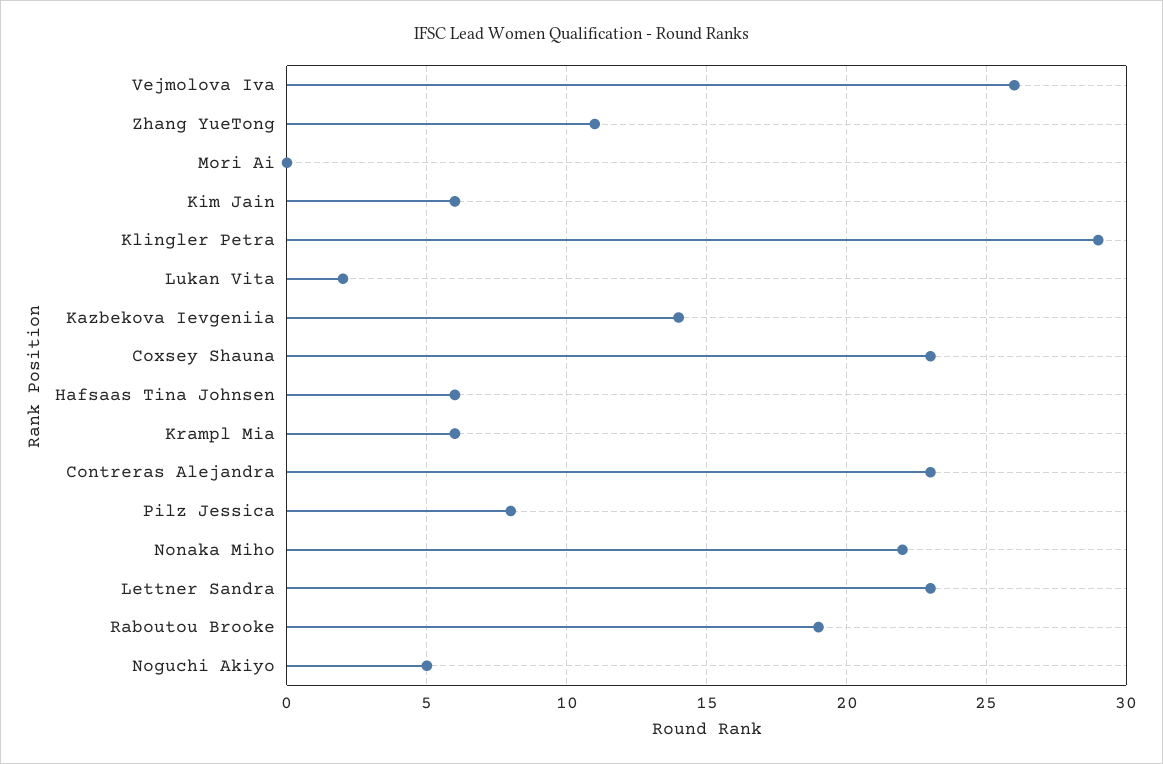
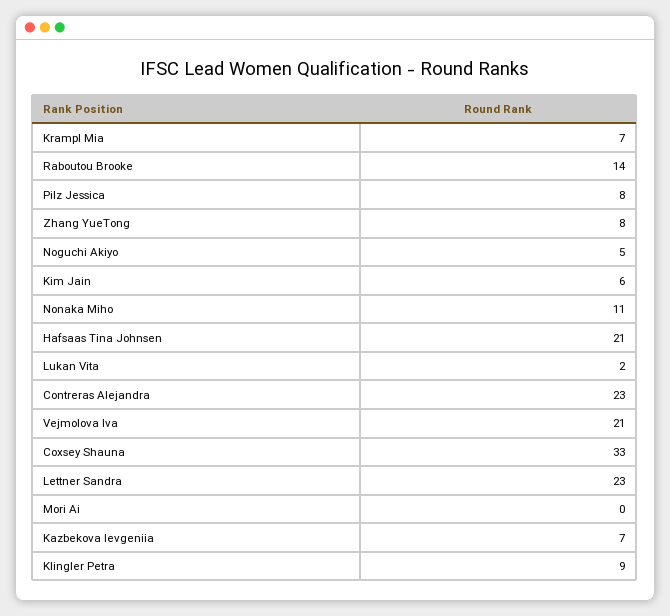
Vejmolova Iva: 26 -> 21
Zhang YueTong: 11 -> 8
Klingler Petra: 29 -> 9
Kazbekova Ievgeniia: 14 -> 7
Coxsey Shauna: 23 -> 33
Hafsaas Tina Johnsen: 6 -> 21
Krampl Mia: 6 -> 7
Nonaka Miho: 22 -> 11
Raboutou Brooke: 19 -> 14

